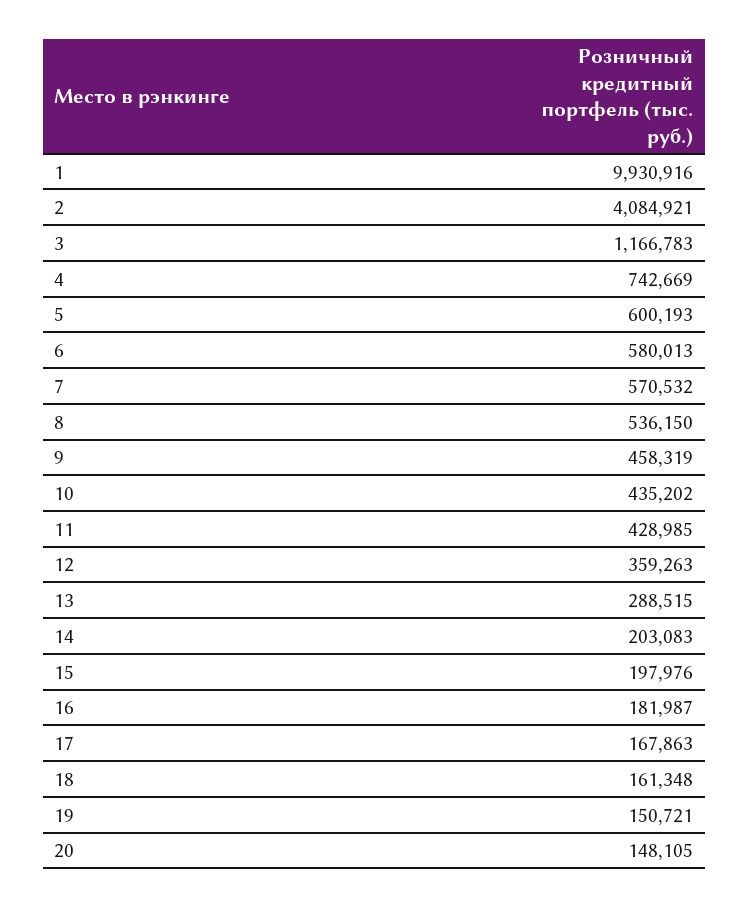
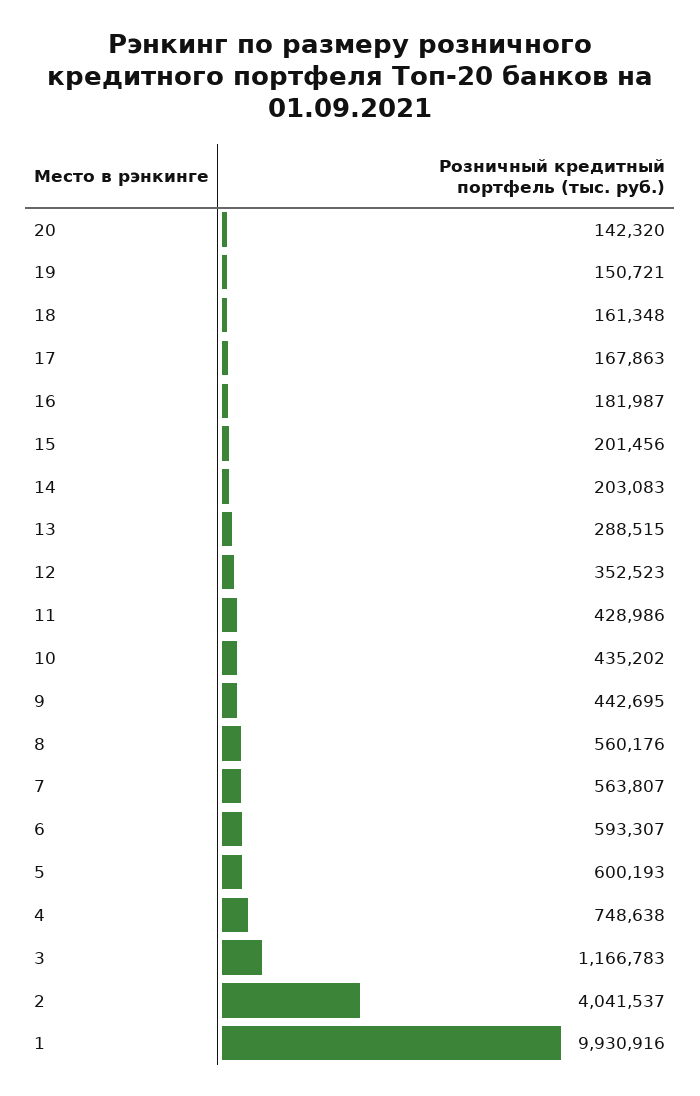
2: 4084921 -> 4041537
4: 742669 -> 748638
6: 580013 -> 593307
7: 570532 -> 563807
8: 536150 -> 560176
9: 458319 -> 442695
11: 428985 -> 428986
12: 359263 -> 352523
15: 197976 -> 201456
20: 148105 -> 142320

